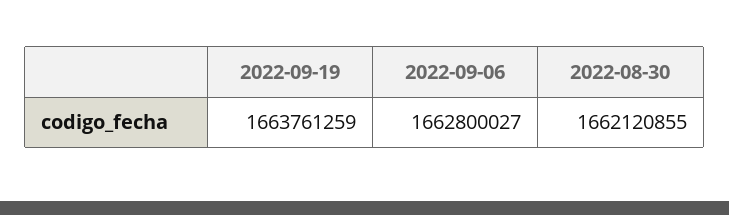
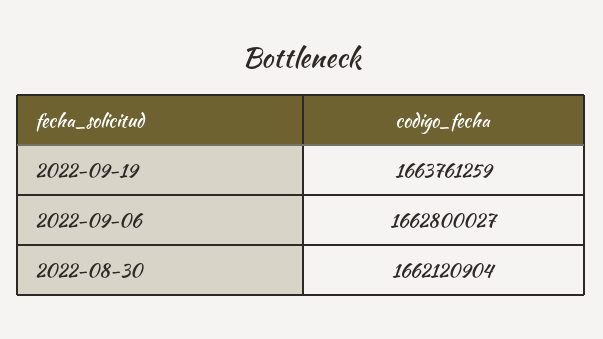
2022-08-30: 1662120855 -> 1662120904

